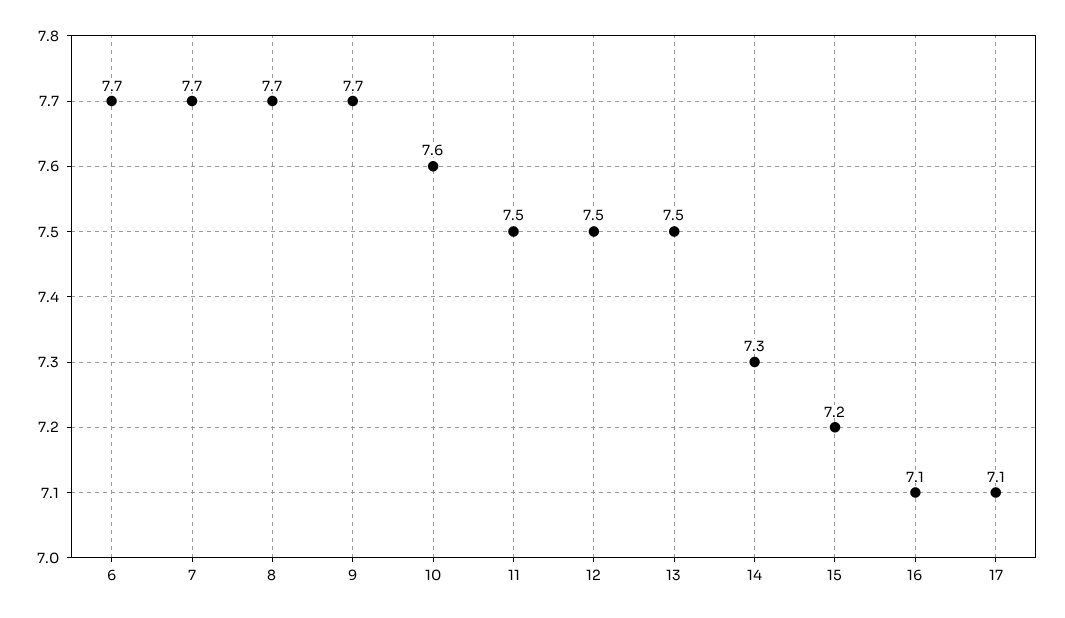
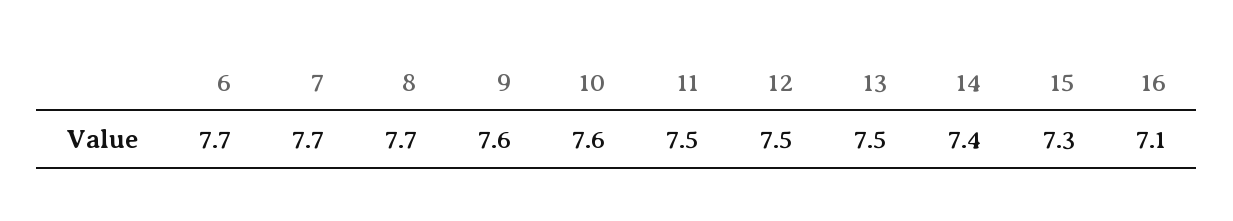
9: 7.7 -> 7.6
14: 7.3 -> 7.4
15: 7.2 -> 7.3
17: 7.1 -> none

